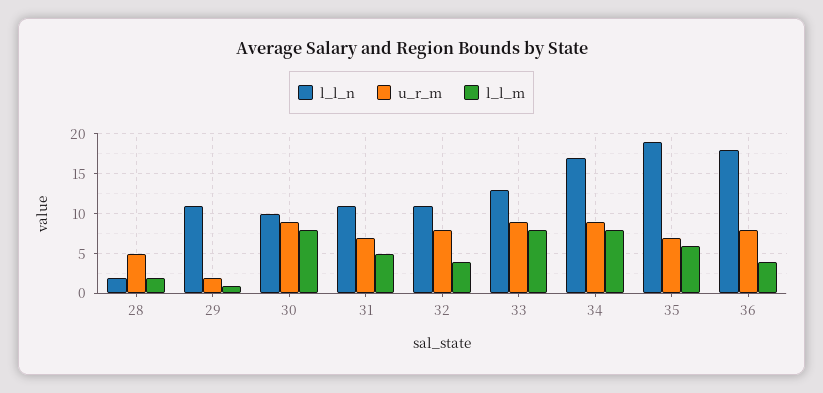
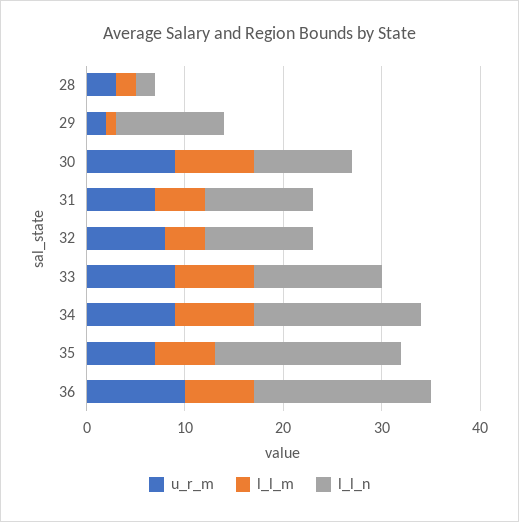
u_r_m, 28: 5 -> 3
u_r_m, 36: 8 -> 10
l_l_m, 36: 4 -> 7

